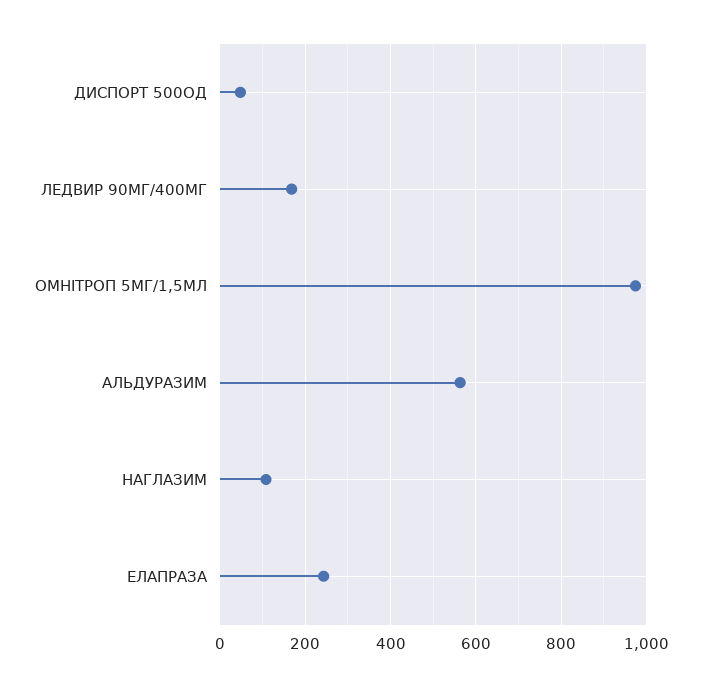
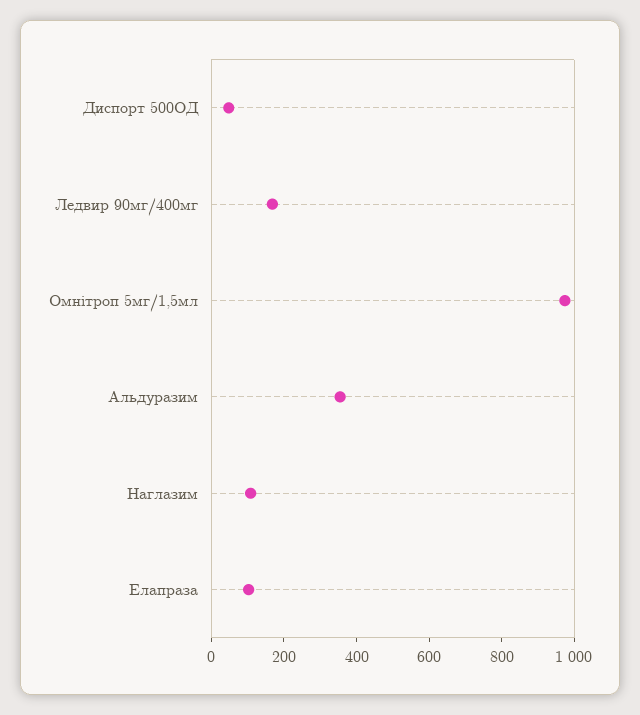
АЛЬДУРАЗИМ: 560 -> 350
ЕЛАПРАЗА: 240 -> 100

